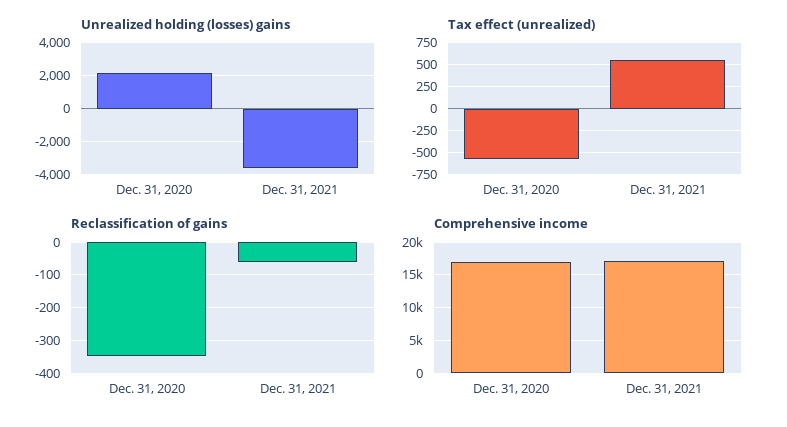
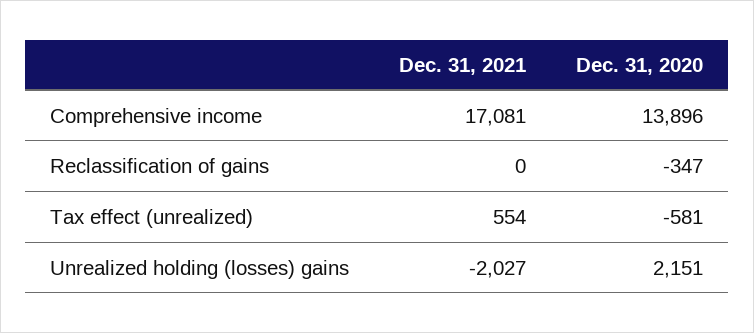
Unrealized holding (losses) gains, Dec. 31, 2021: -3500 -> -2027
Reclassification of gains, Dec. 31, 2021: -60 -> 0
Comprehensive income, Dec. 31, 2020: 17000 -> 13896

